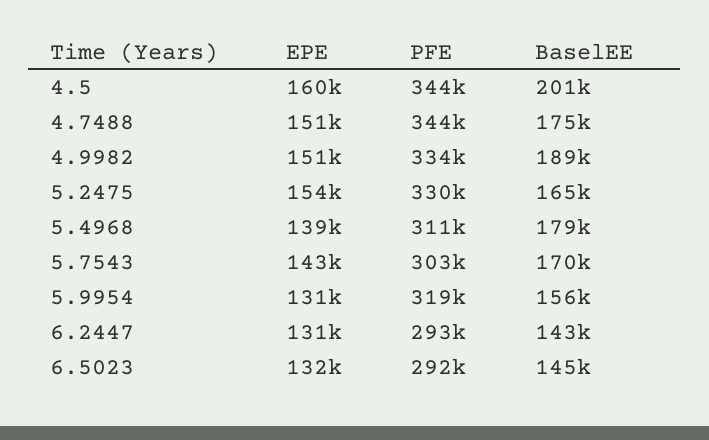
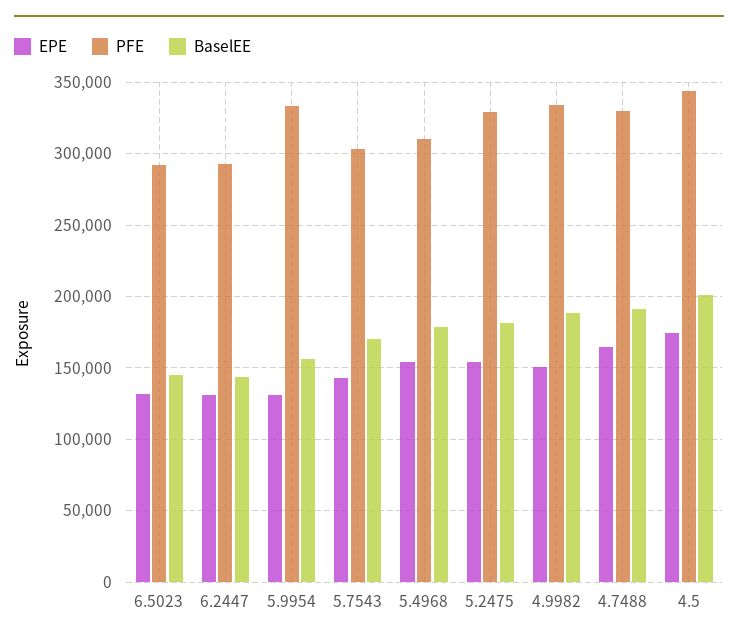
EPE, 4.5: 160000 -> 175000
EPE, 4.7488: 151000 -> 165000
PFE, 4.7488: 344000 -> 330000
BaselEE, 4.7488: 175000 -> 190000
BaselEE, 5.2475: 165000 -> 180000
EPE, 5.4968: 139000 -> 155000
PFE, 5.9954: 319000 -> 335000

